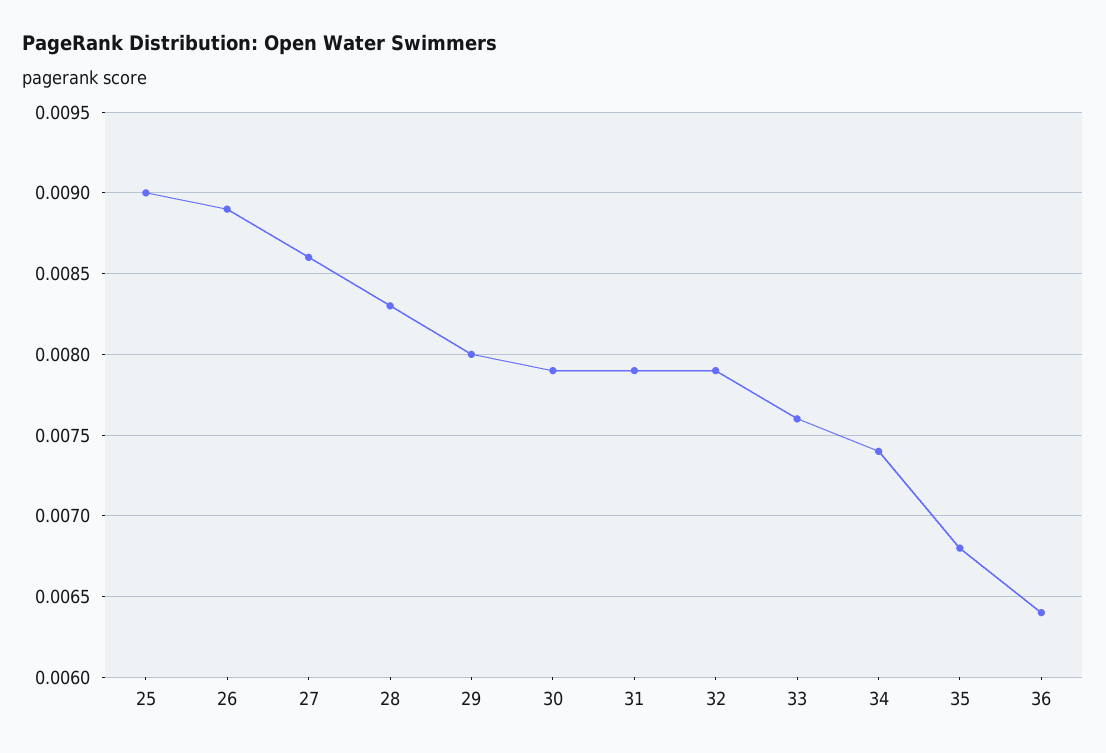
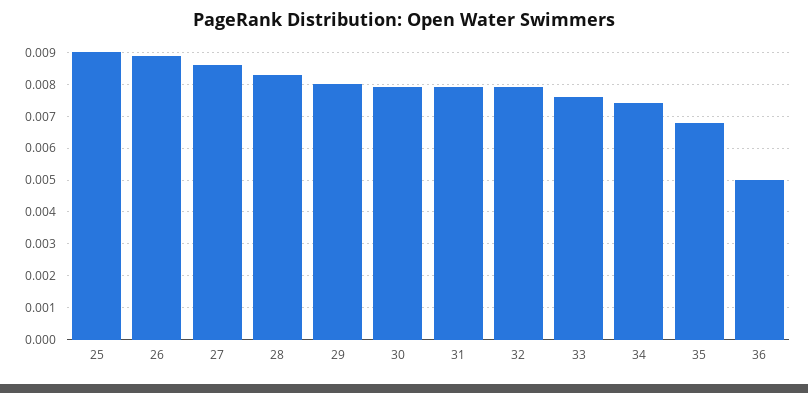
36: 0.0064 -> 0.005

